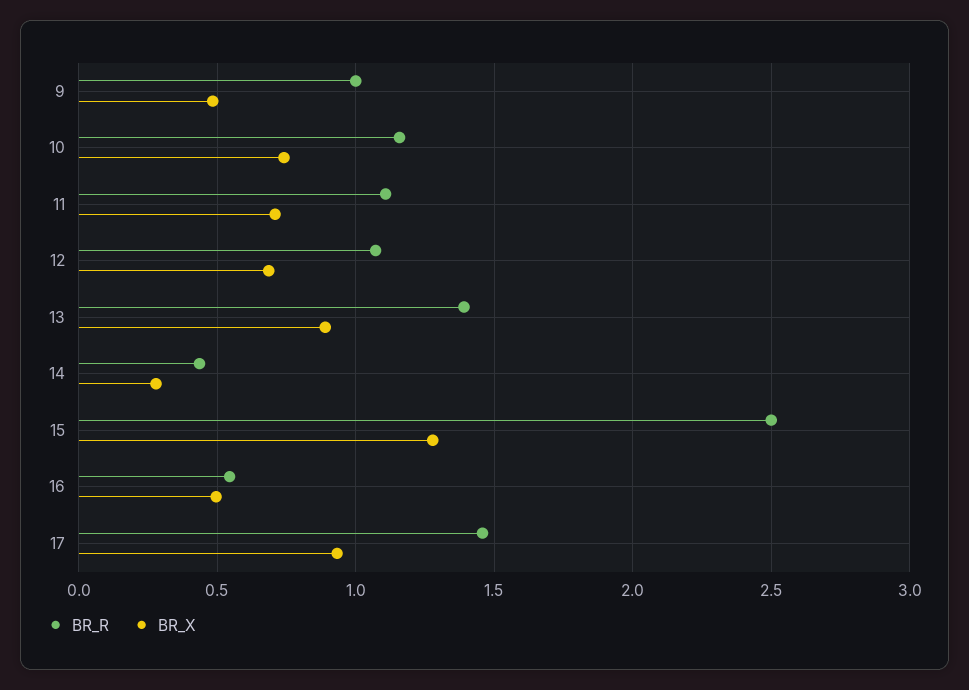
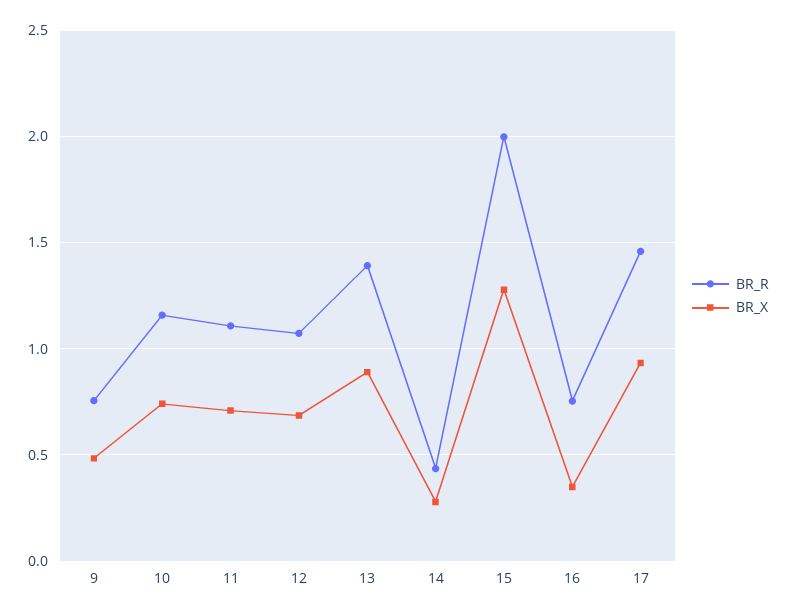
BR_R, 9: 1 -> 0.75
BR_R, 15: 2.5 -> 2
BR_R, 16: 0.55 -> 0.75
BR_X, 16: 0.5 -> 0.35

